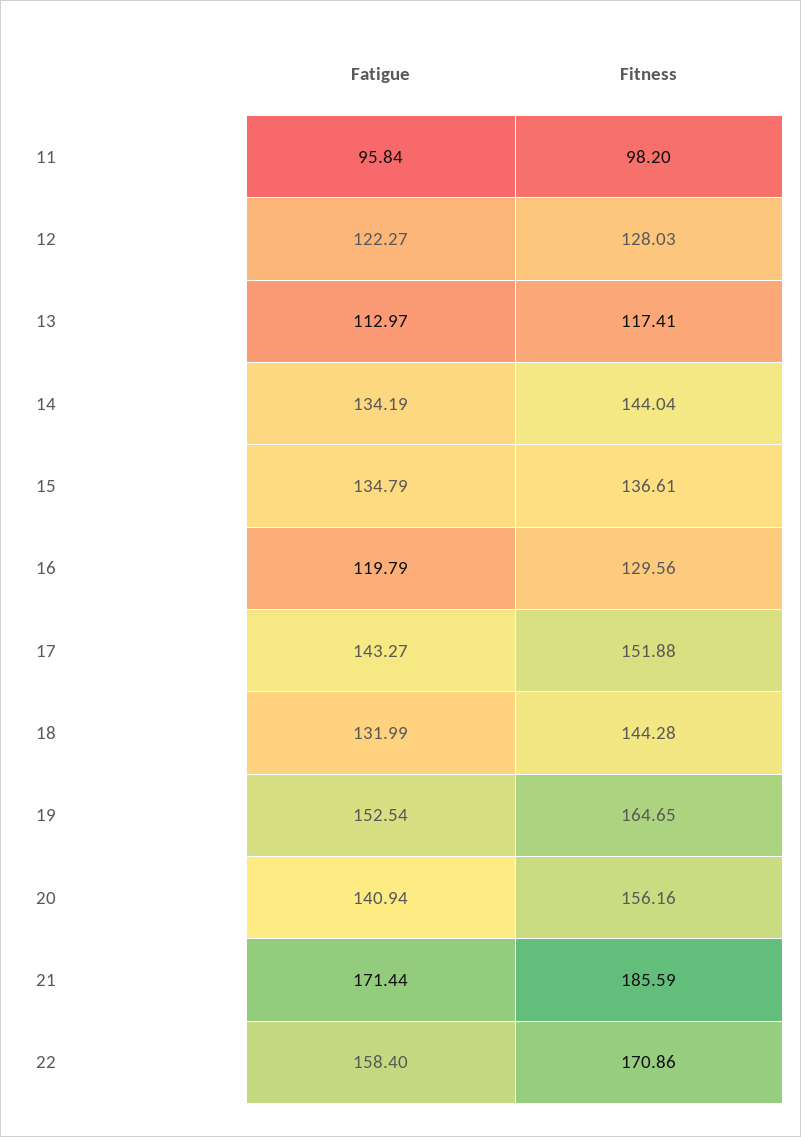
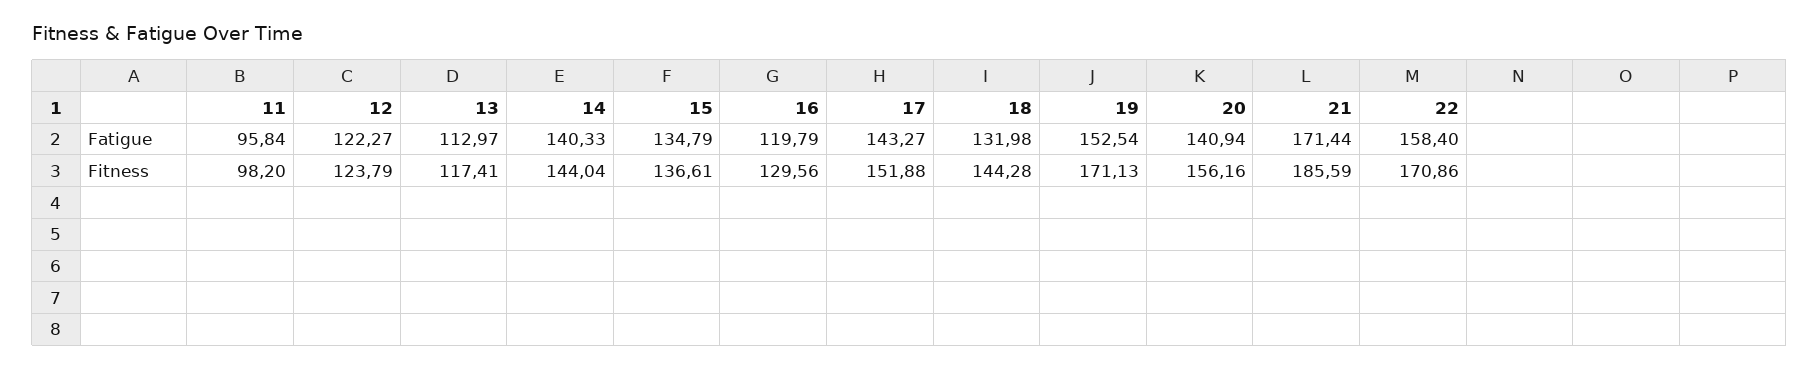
Fitness, 12: 128.03 -> 123.79
Fatigue, 14: 134.19 -> 140.33
Fatigue, 18: 131.99 -> 131.98
Fitness, 19: 164.65 -> 171.13

